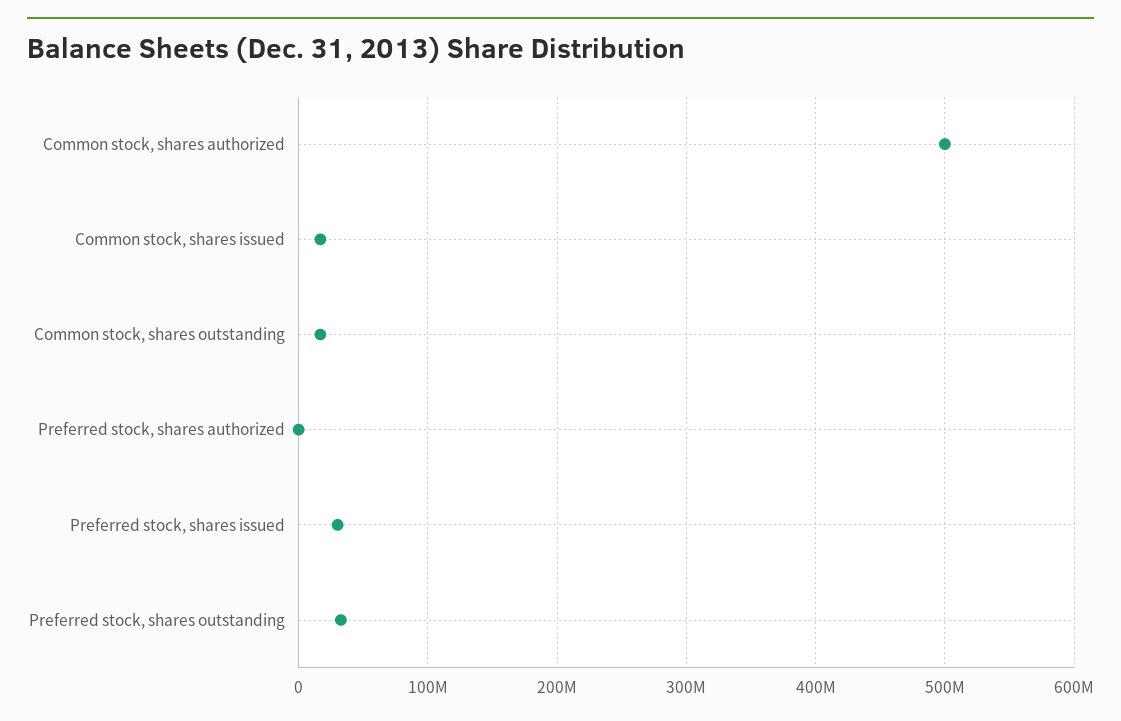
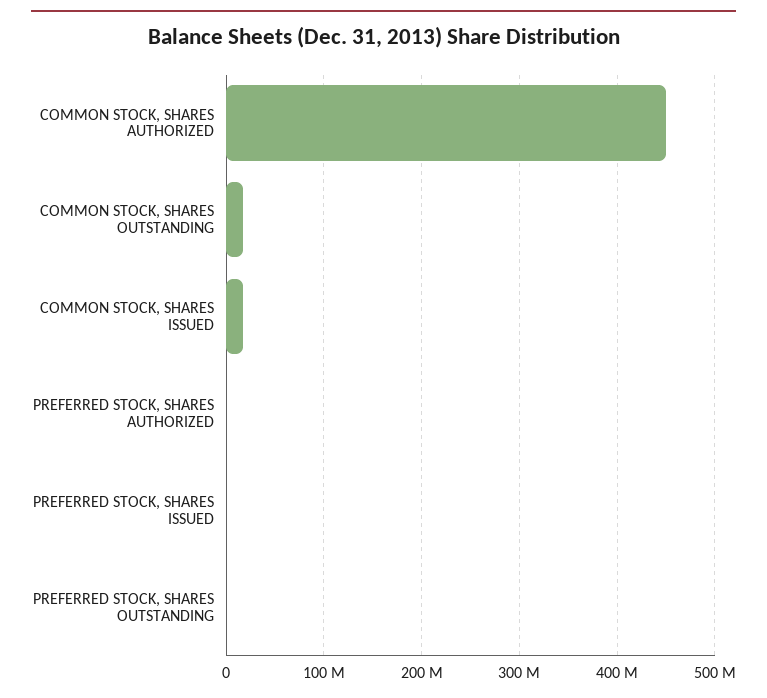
Common stock, shares authorized: 500000000 -> 450000000
Preferred stock, shares issued: 30000000 -> 0
Preferred stock, shares outstanding: 30000000 -> 0

